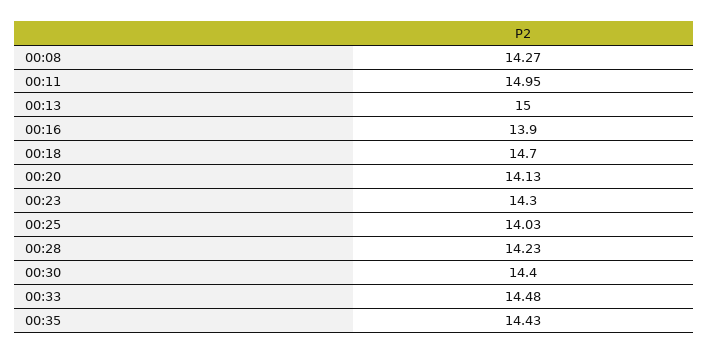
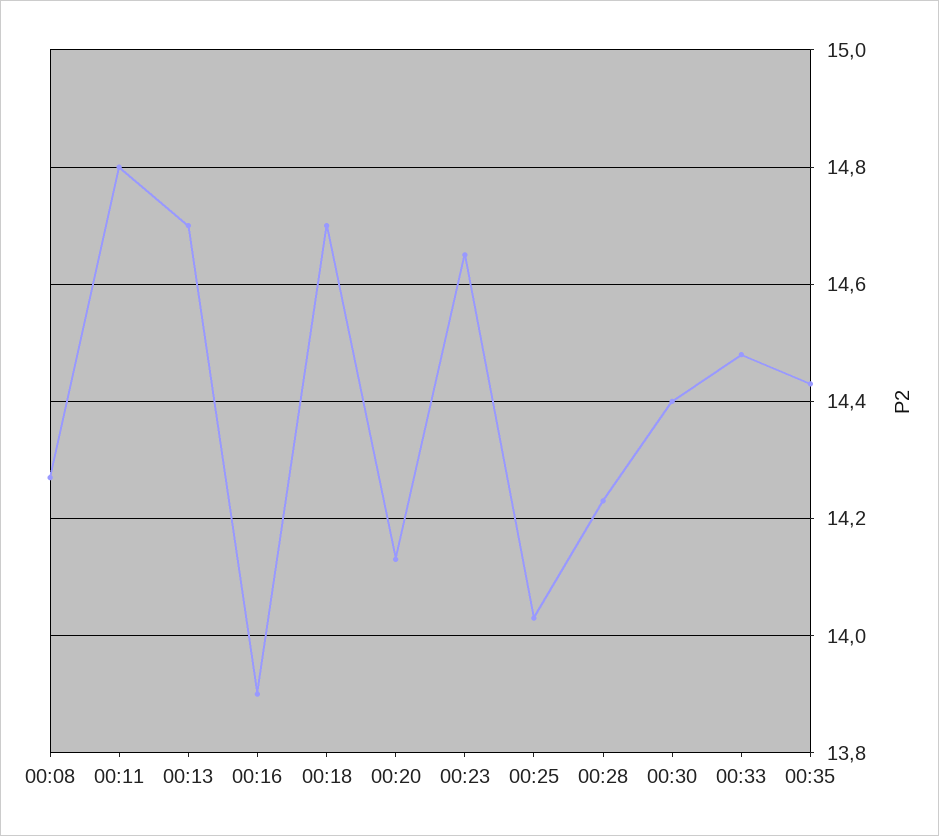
00:11: 14.95 -> 14.8
00:13: 15 -> 14.7
00:23: 14.3 -> 14.65

